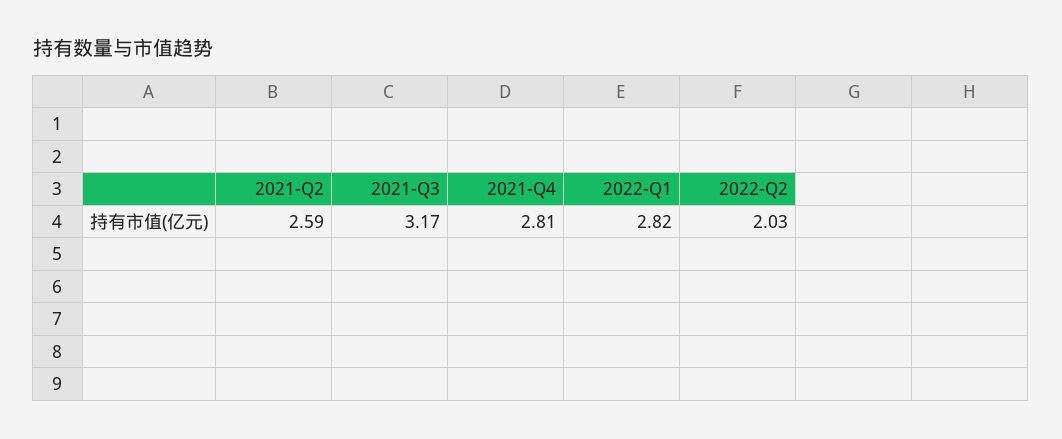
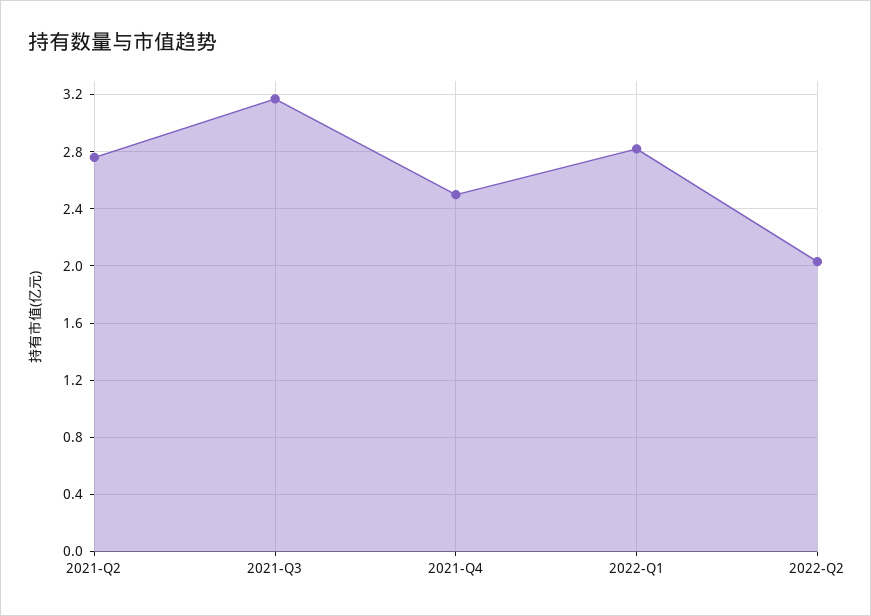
2021-Q2: 2.59 -> 2.75
2021-Q4: 2.81 -> 2.5

